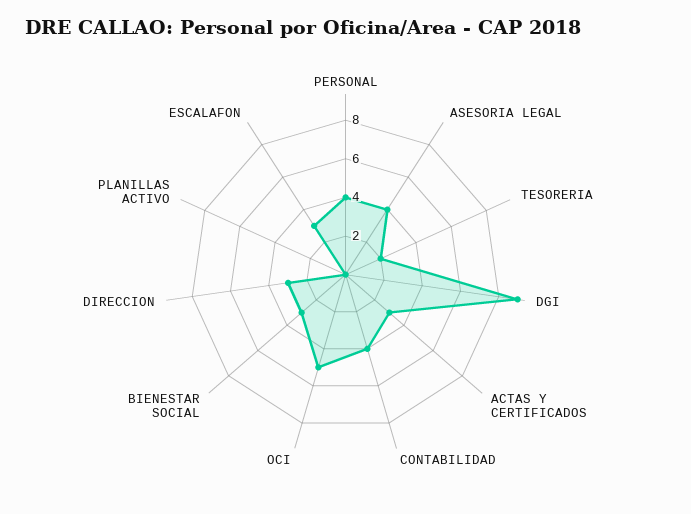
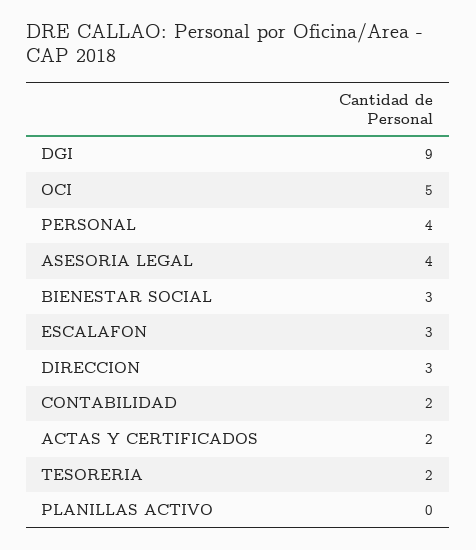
ACTAS Y CERTIFICADOS: 3 -> 2
CONTABILIDAD: 4 -> 2

